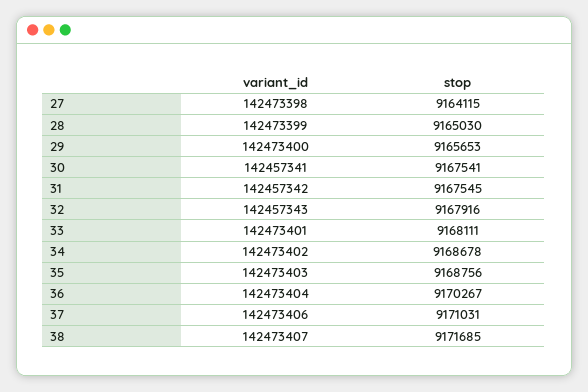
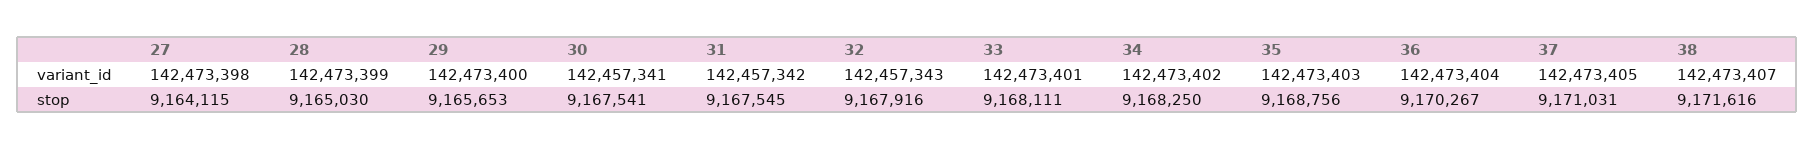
stop, 34: 9168678 -> 9168250
variant_id, 37: 142473406 -> 142473405
stop, 38: 9171685 -> 9171616

